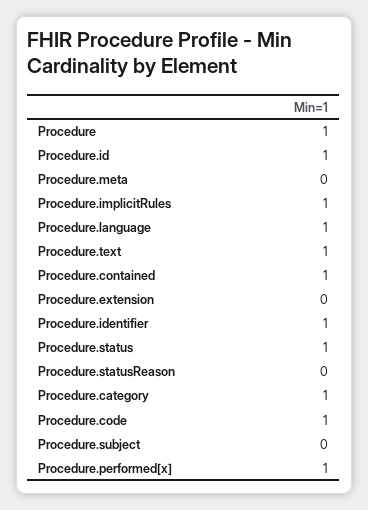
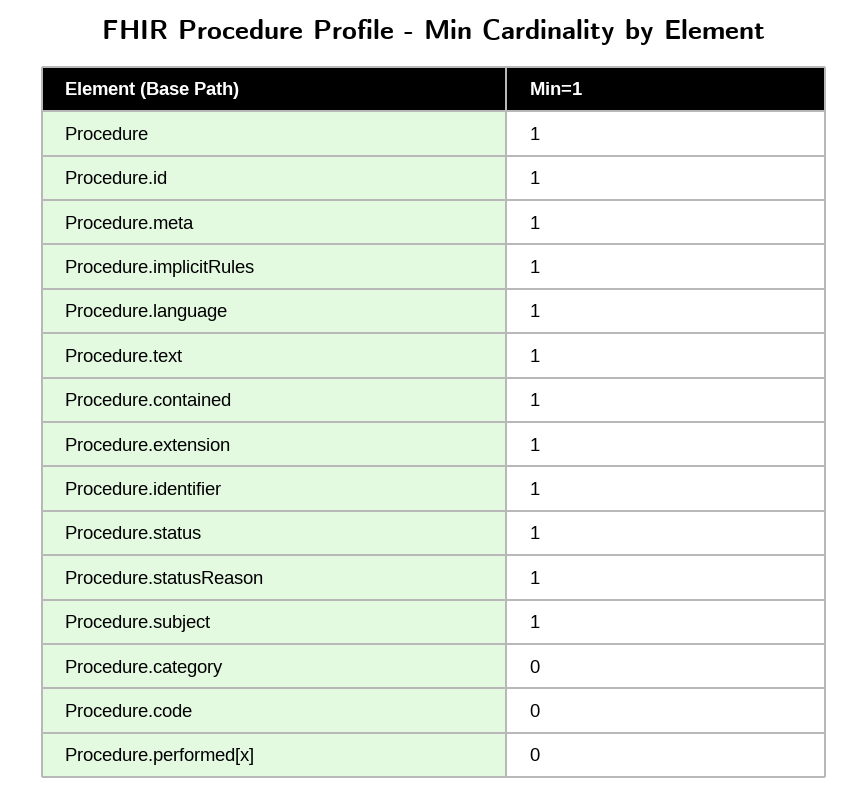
Procedure.meta: 0 -> 1
Procedure.extension: 0 -> 1
Procedure.statusReason: 0 -> 1
Procedure.category: 1 -> 0
Procedure.code: 1 -> 0
Procedure.subject: 0 -> 1
Procedure.performed[x]: 1 -> 0

